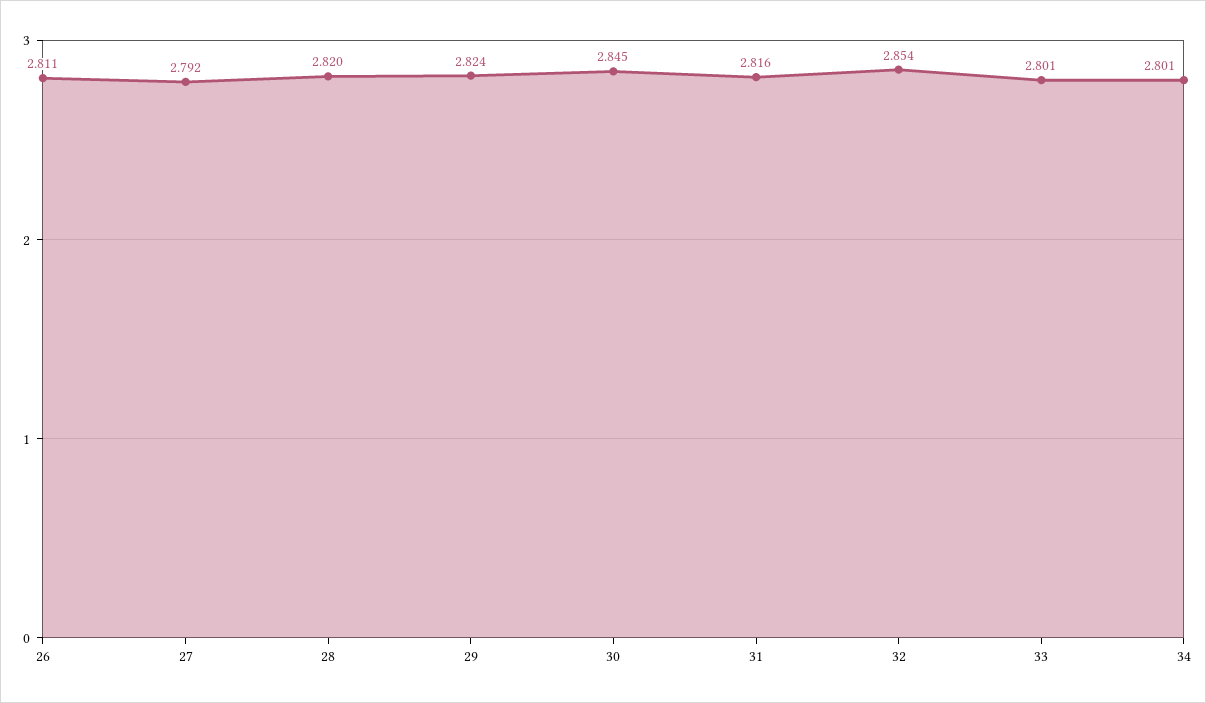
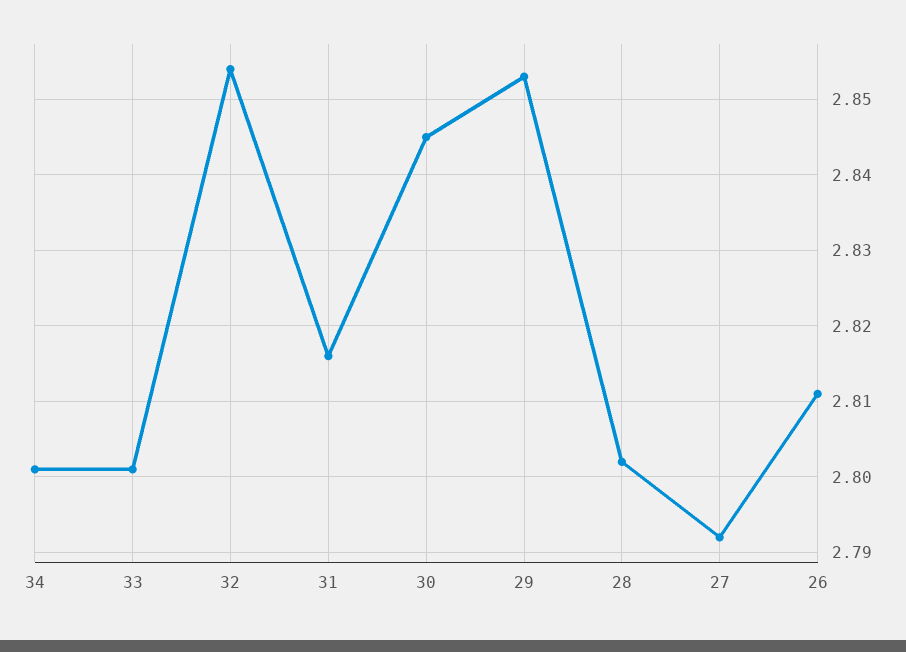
28: 2.82 -> 2.802
29: 2.824 -> 2.853

